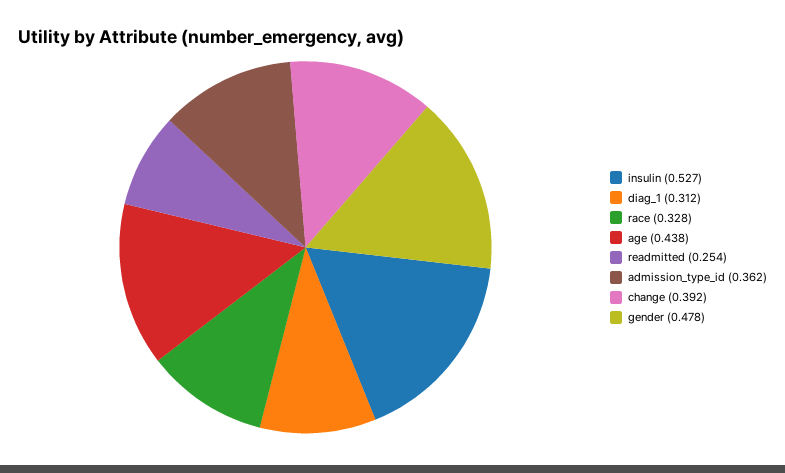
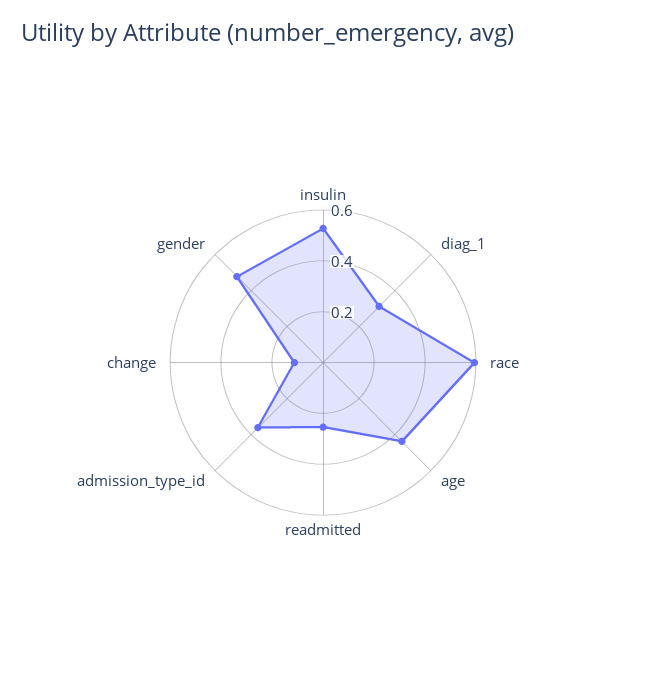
race: 0.328 -> 0.6
change: 0.392 -> 0.1

